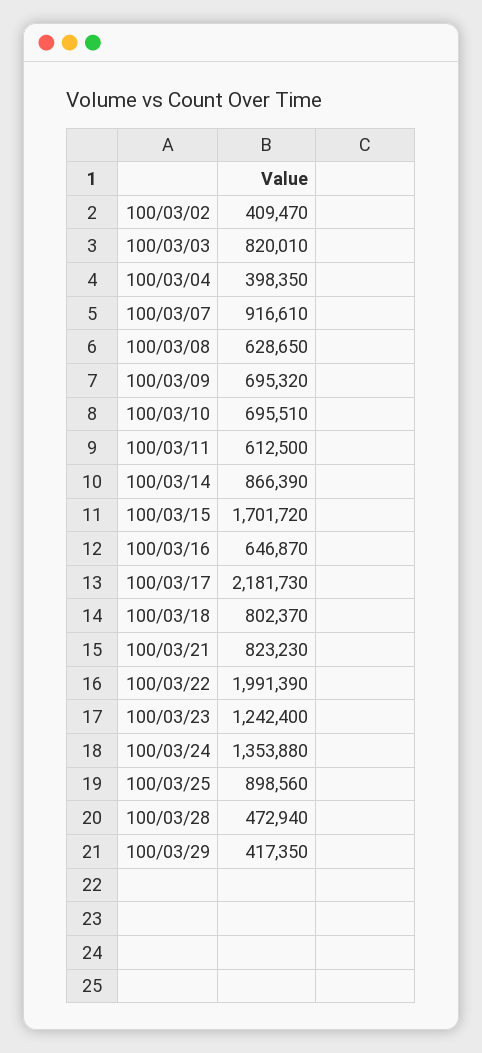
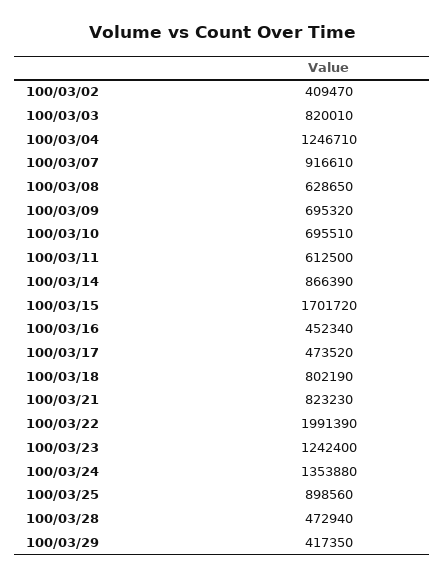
100/03/04: 398350 -> 1246710
100/03/16: 646870 -> 452340
100/03/17: 2181730 -> 473520
100/03/18: 802370 -> 802190

